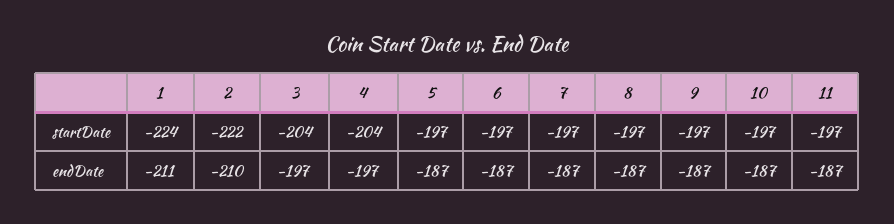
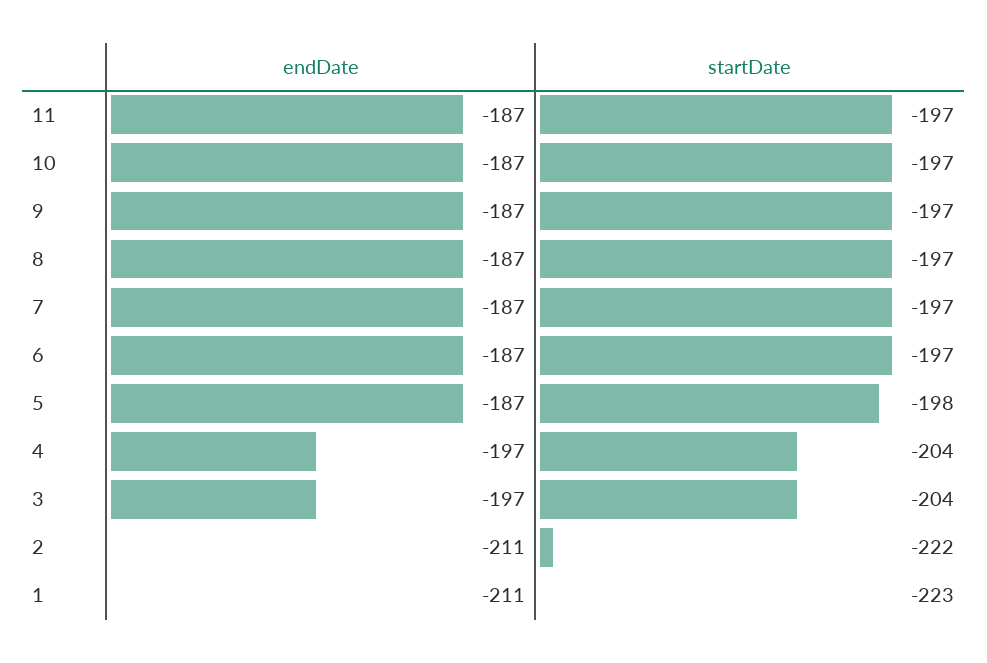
1, startDate: -224 -> -223
5, startDate: -197 -> -198
2, endDate: -210 -> -211

